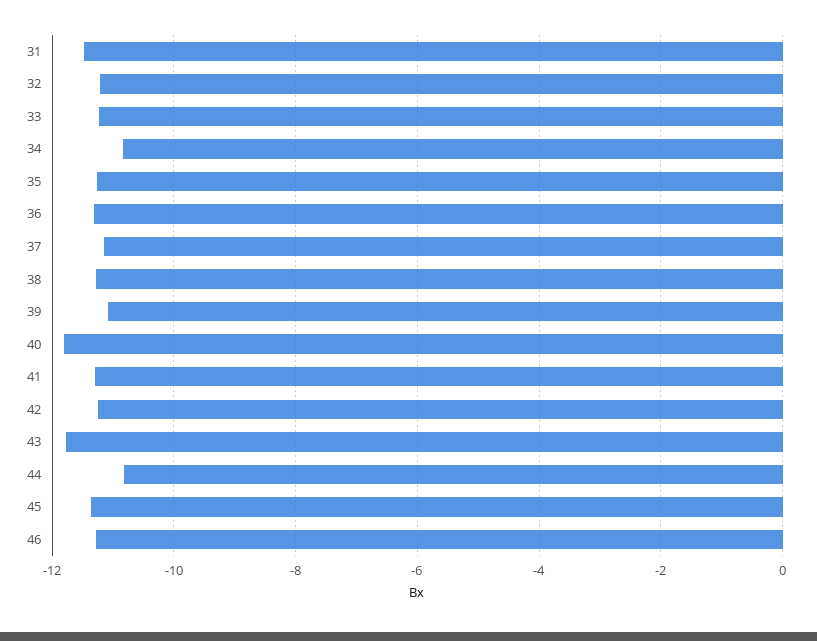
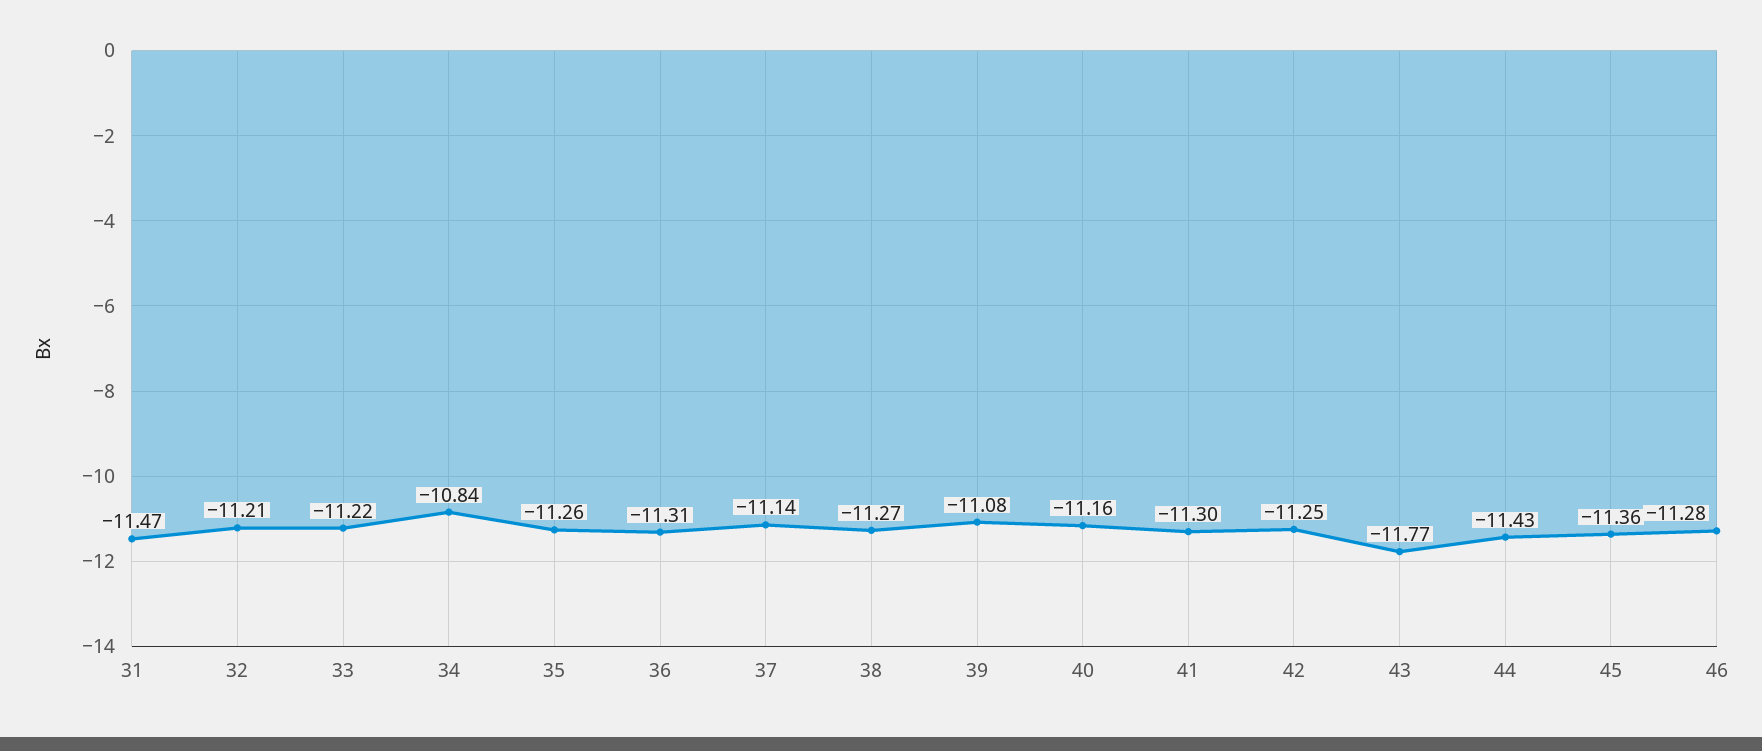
40: -11.8 -> -11.16
44: -10.8 -> -11.43

